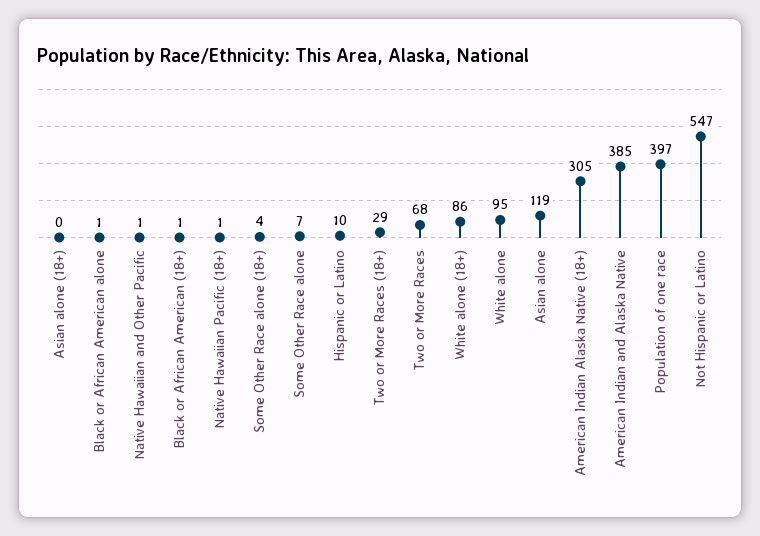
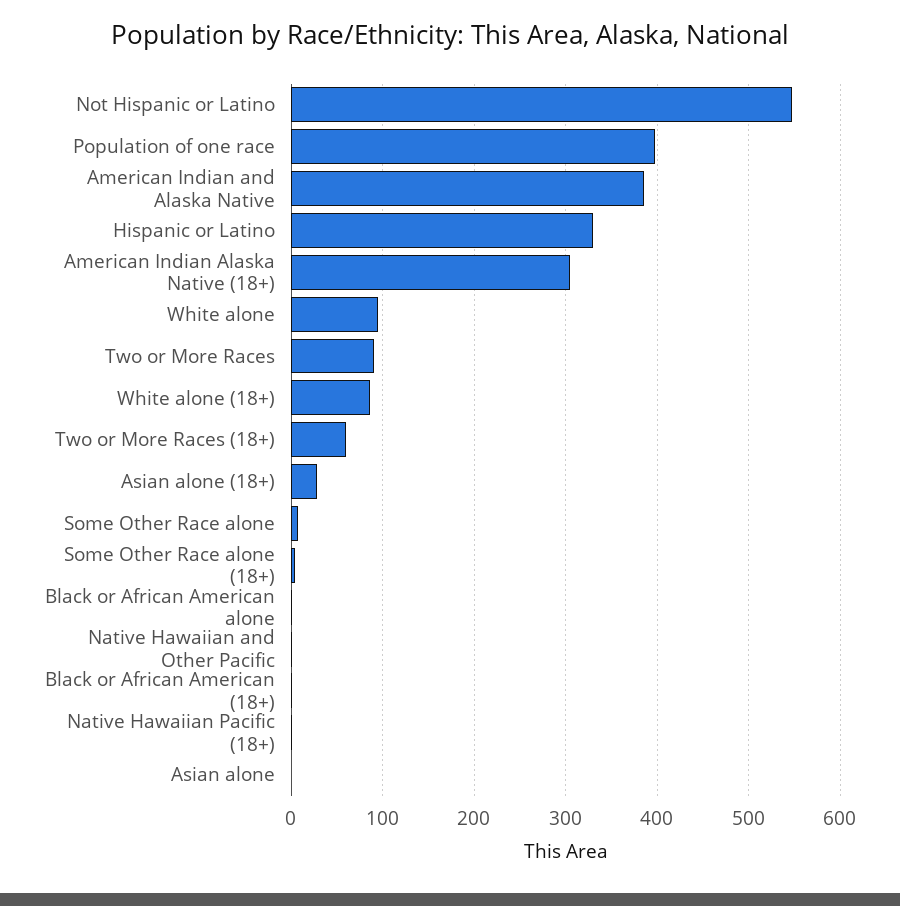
Asian alone (18+): 0 -> 30
Hispanic or Latino: 10 -> 330
Two or More Races (18+): 29 -> 60
Two or More Races: 68 -> 90
Asian alone: 119 -> 0

